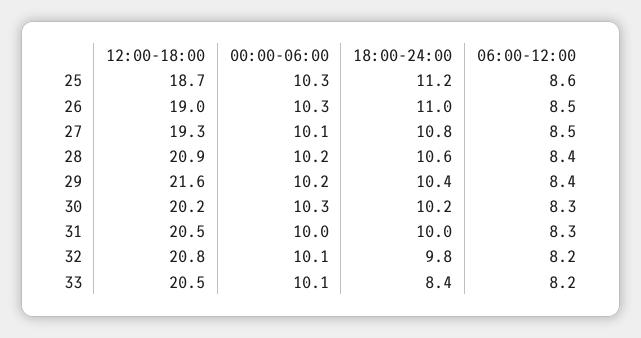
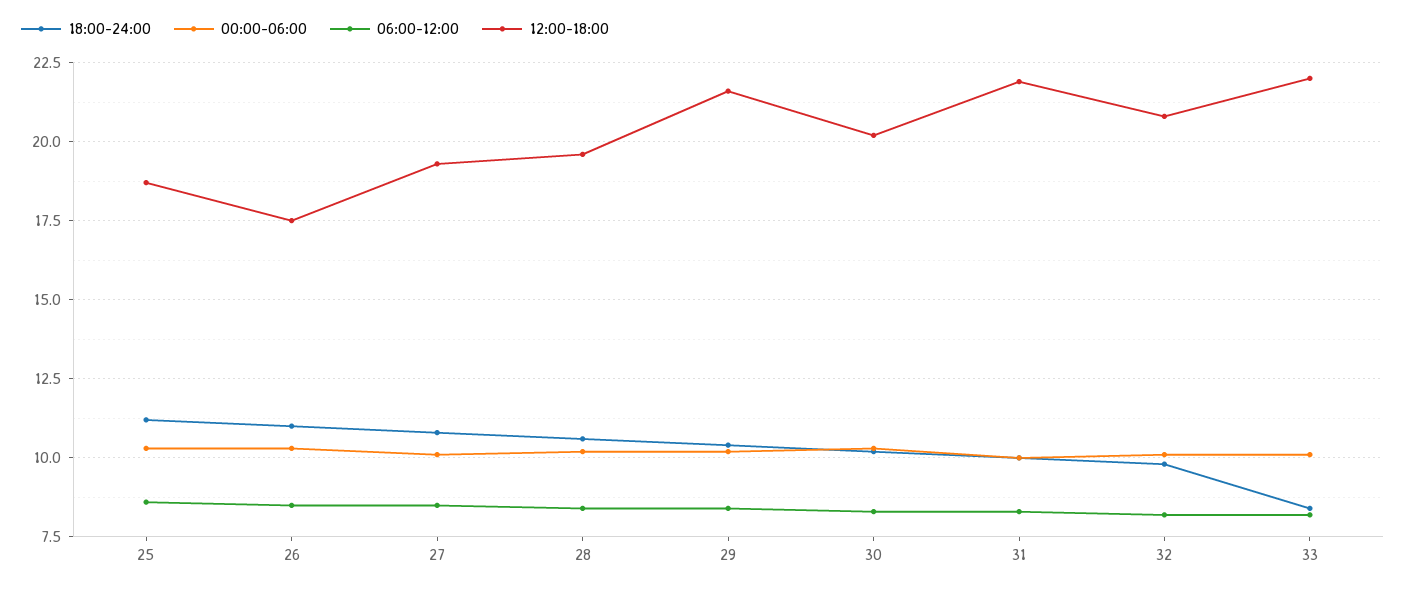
12:00-18:00, 26: 19 -> 17.5
12:00-18:00, 28: 20.9 -> 19.5
12:00-18:00, 31: 20.5 -> 22
12:00-18:00, 33: 20.5 -> 22

